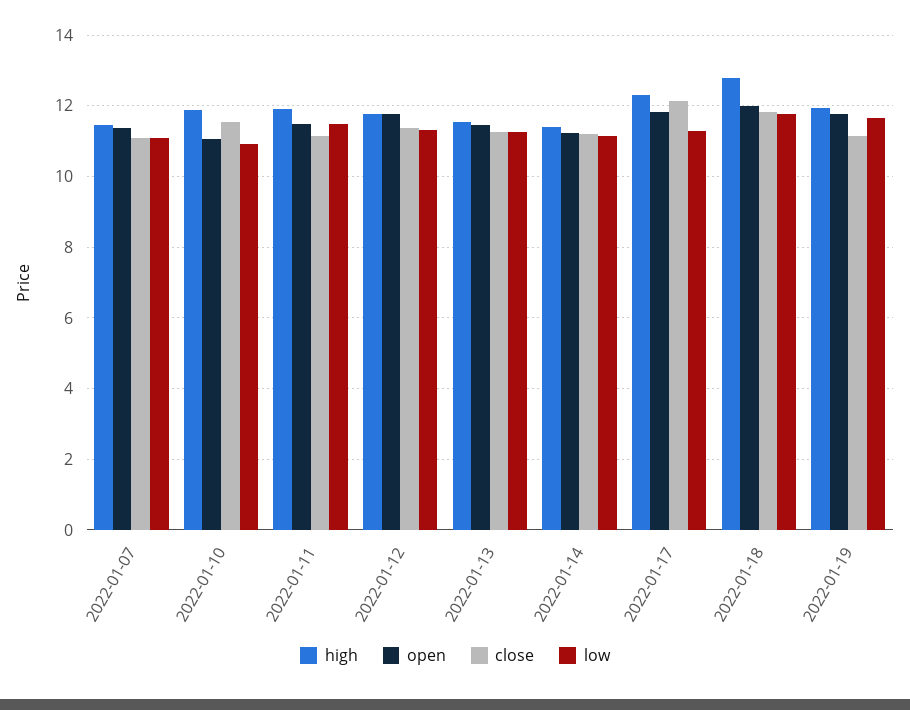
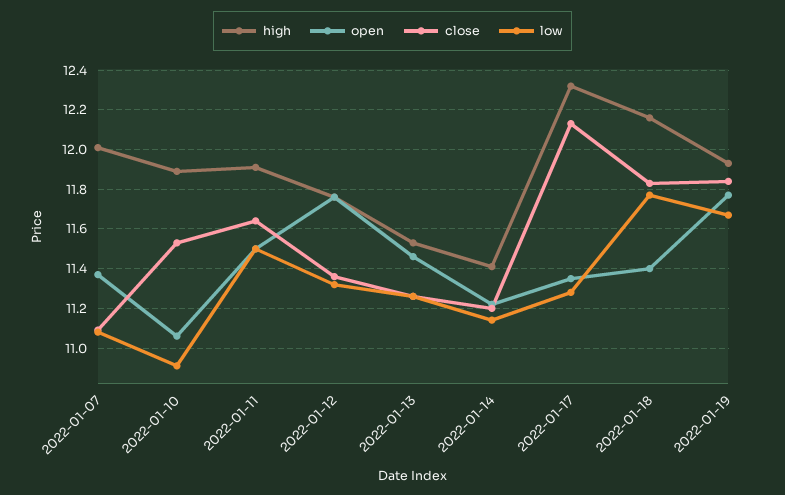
high, 2022-01-07: 11.4 -> 12
close, 2022-01-11: 11.2 -> 11.65
open, 2022-01-17: 11.8 -> 11.35
high, 2022-01-18: 12.8 -> 12.15
open, 2022-01-18: 12 -> 11.4
close, 2022-01-19: 11.2 -> 11.85

